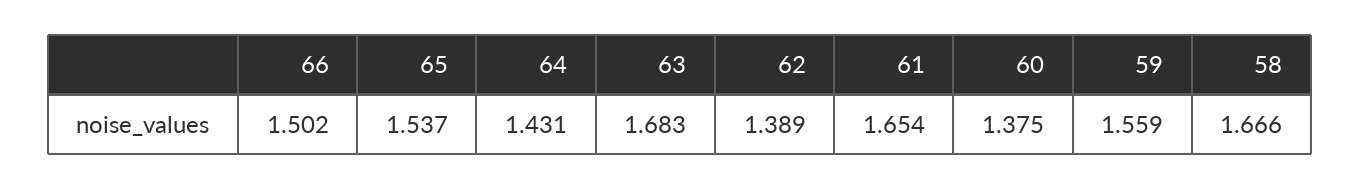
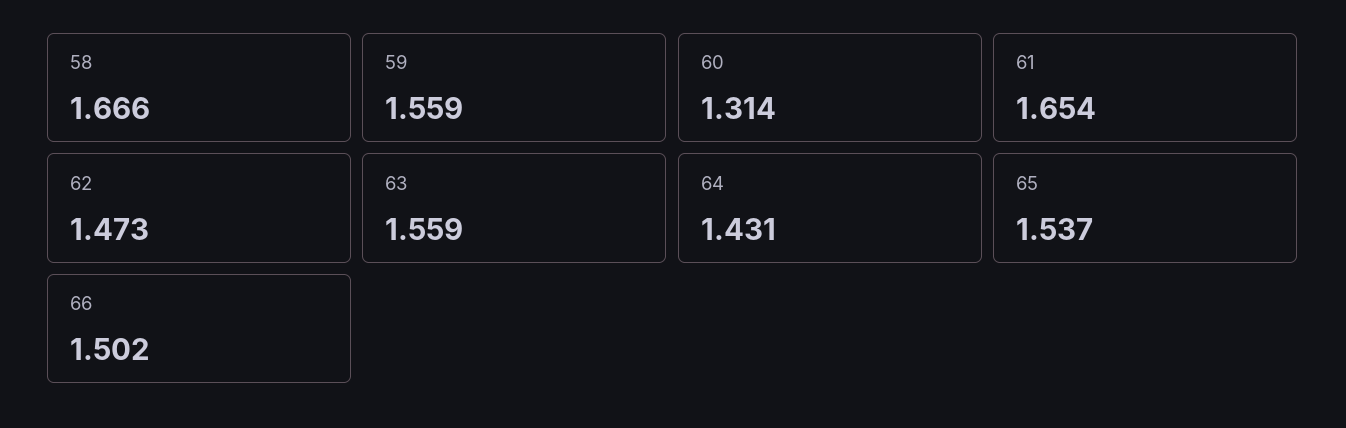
63: 1.683 -> 1.559
62: 1.389 -> 1.473
60: 1.375 -> 1.314

